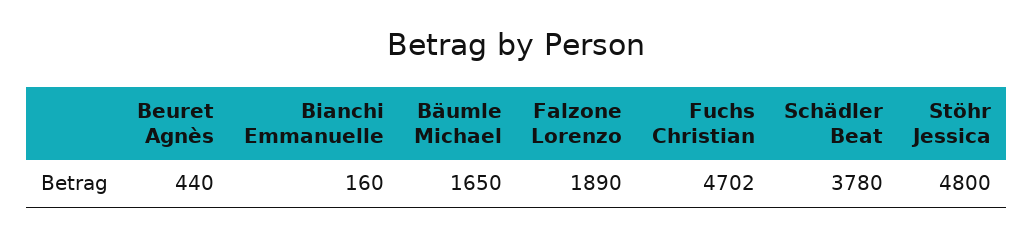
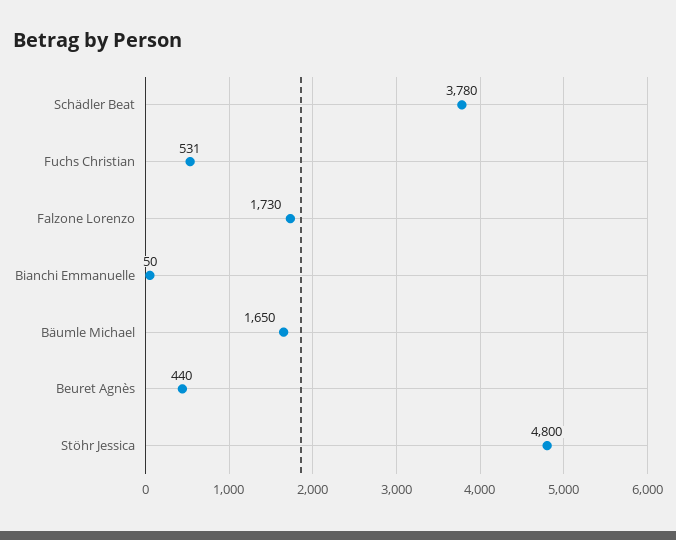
Bianchi Emmanuelle: 160 -> 50
Falzone Lorenzo: 1890 -> 1730
Fuchs Christian: 4702 -> 531

